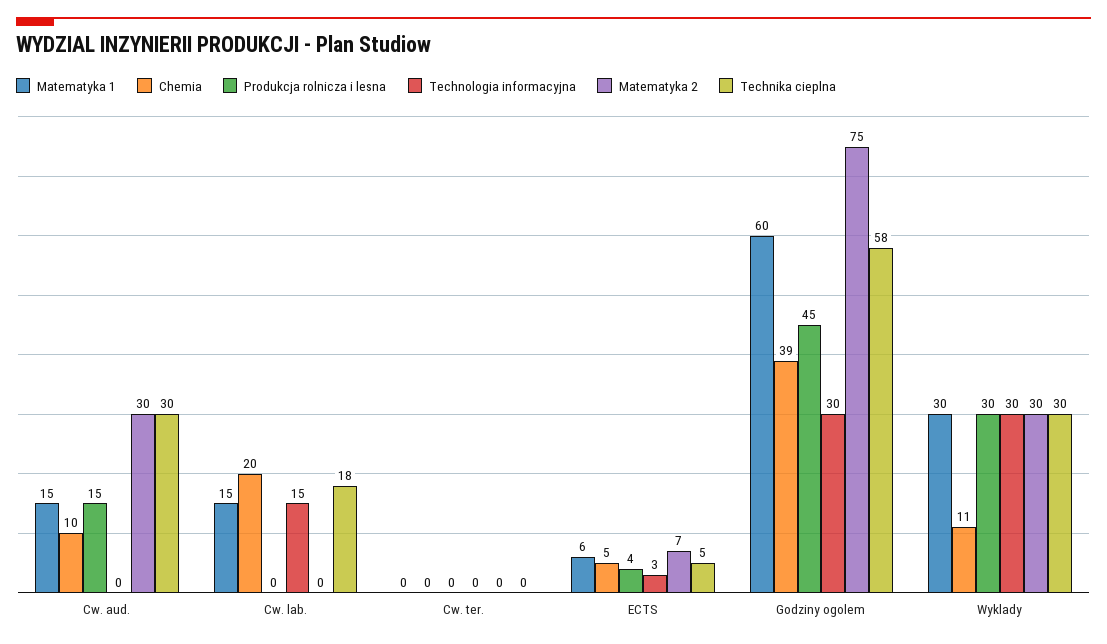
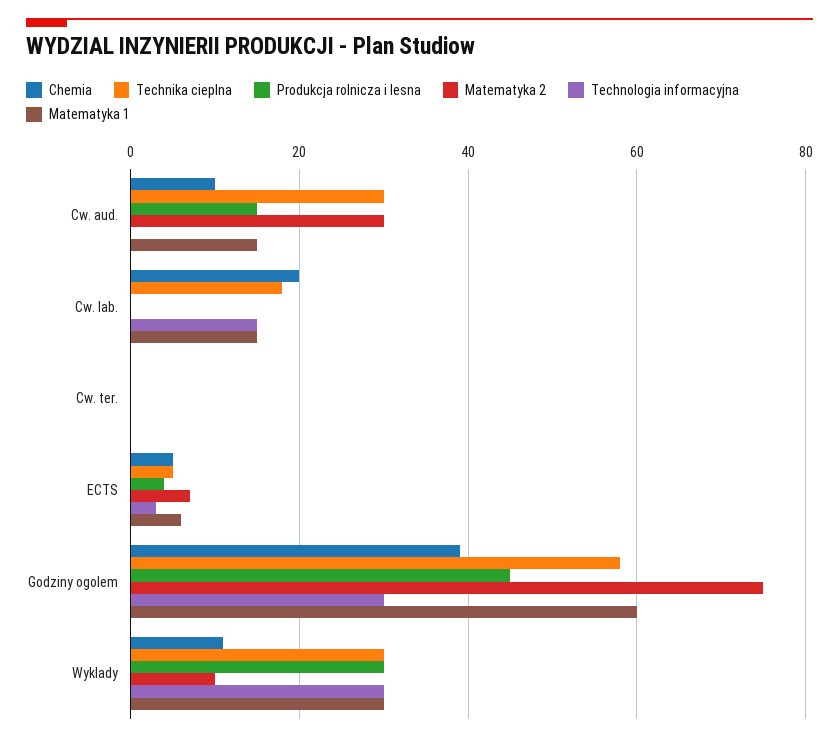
Matematyka 2, Wyklady: 30 -> 10

